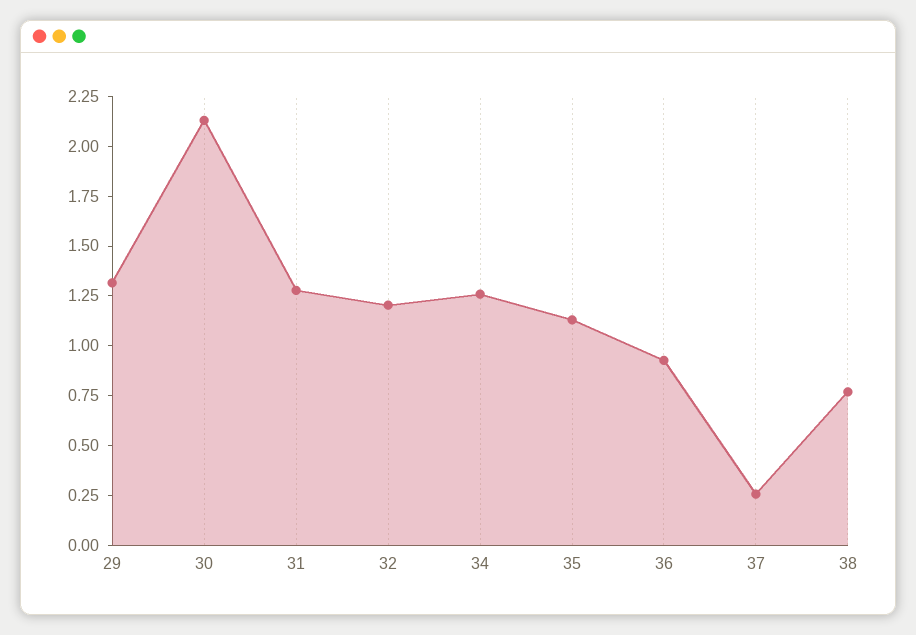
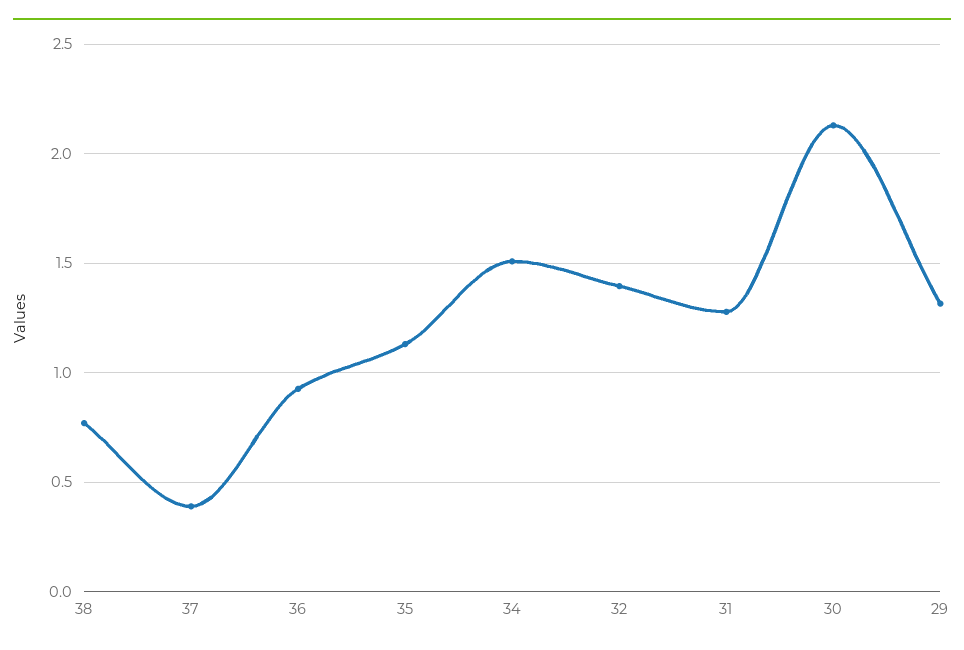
32: 1.2 -> 1.4
34: 1.25 -> 1.5
37: 0.25 -> 0.4

